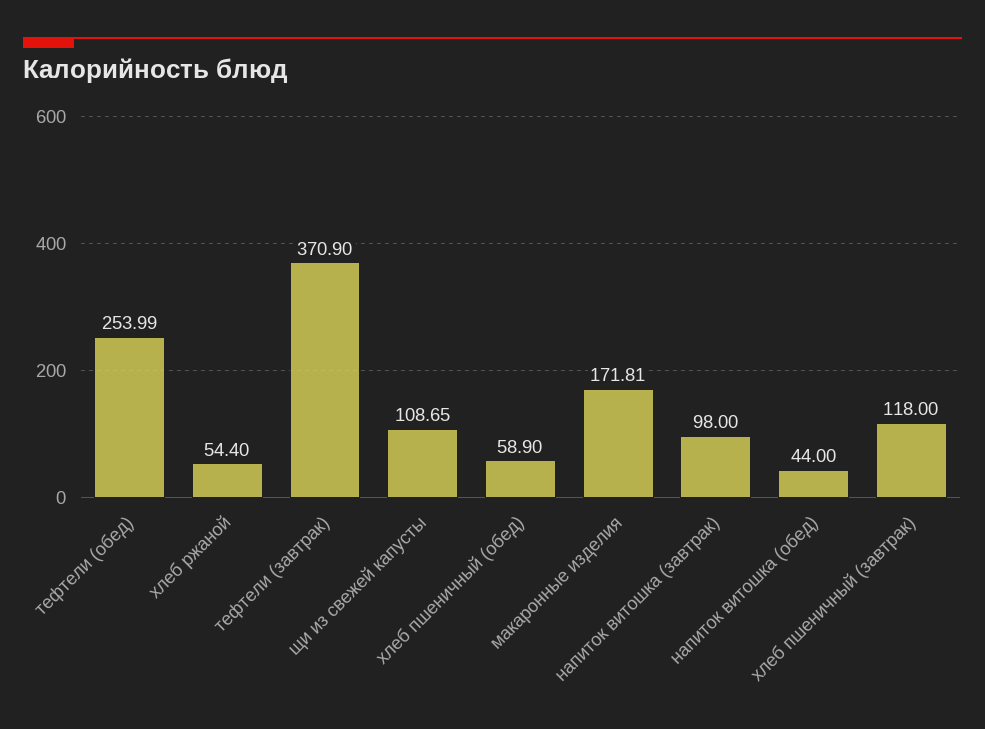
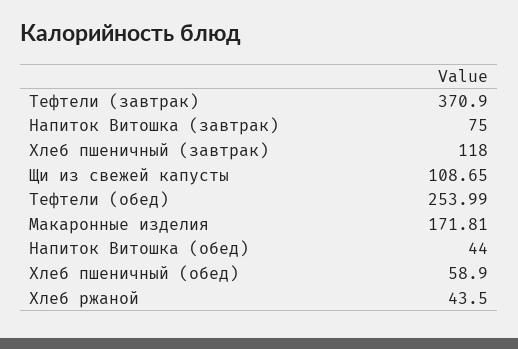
хлеб ржаной: 54.4 -> 43.5
напиток витошка (завтрак): 98 -> 75

